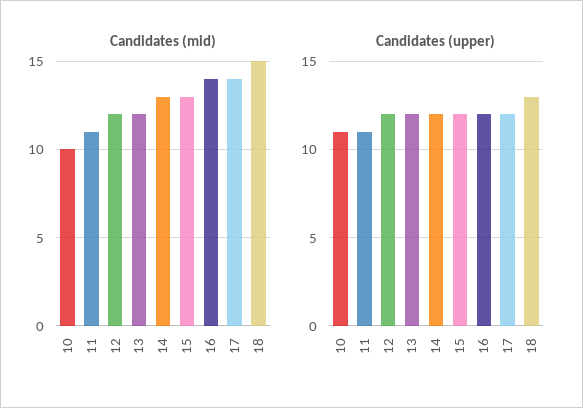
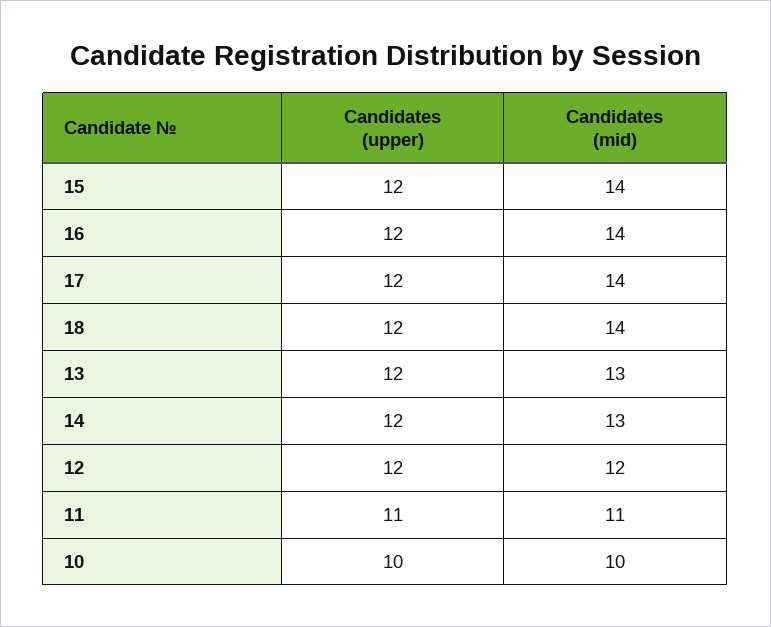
Candidates (mid), 13: 12 -> 13
Candidates (mid), 15: 13 -> 14
Candidates (mid), 18: 15 -> 14
Candidates (upper), 10: 11 -> 10
Candidates (upper), 18: 13 -> 12

